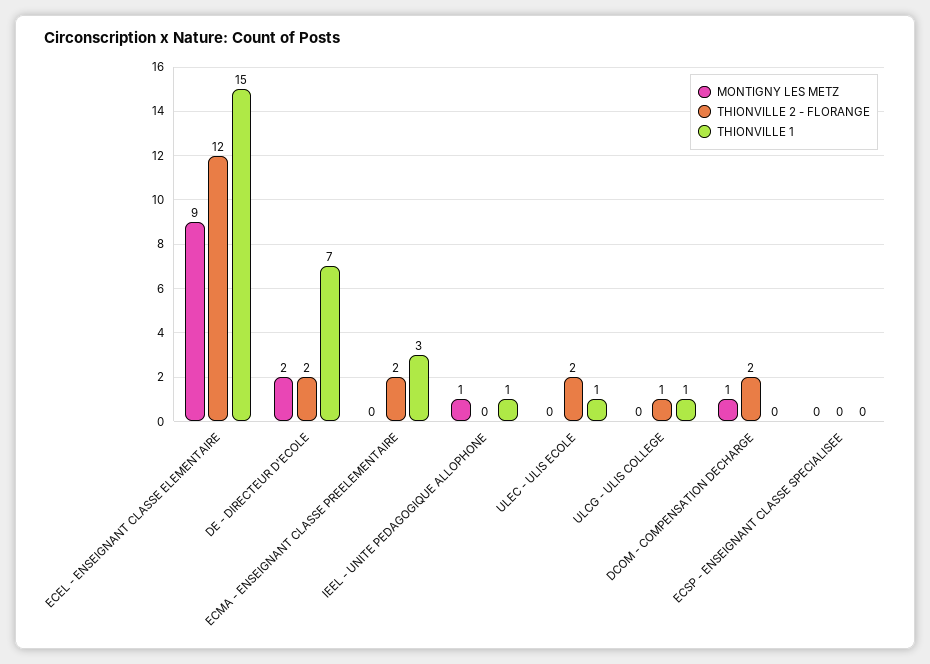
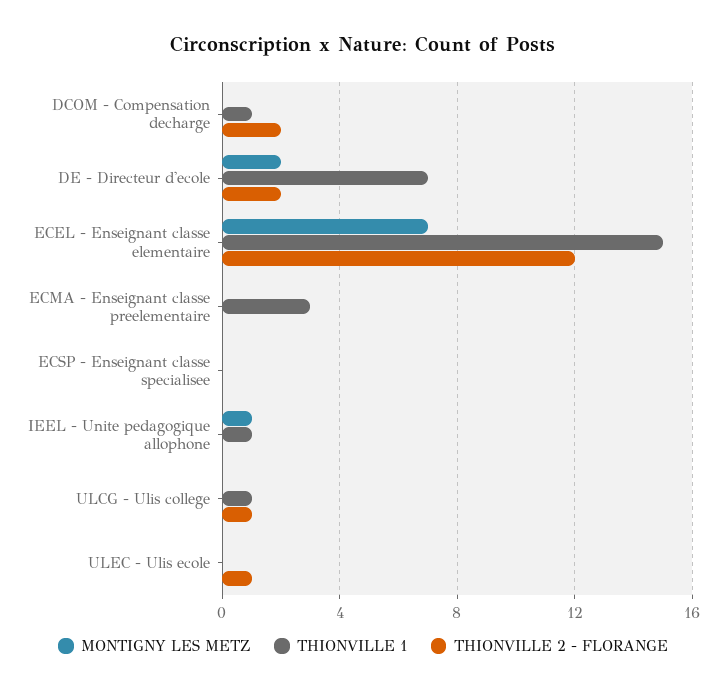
MONTIGNY LES METZ, ECEL - ENSEIGNANT CLASSE ELEMENTAIRE: 9 -> 7
THIONVILLE 2 - FLORANGE, ECMA - ENSEIGNANT CLASSE PREELEMENTAIRE: 2 -> 0
THIONVILLE 2 - FLORANGE, ULEC - ULIS ECOLE: 2 -> 1
THIONVILLE 1, ULEC - ULIS ECOLE: 1 -> 0
MONTIGNY LES METZ, DCOM - COMPENSATION DECHARGE: 1 -> 0
THIONVILLE 1, DCOM - COMPENSATION DECHARGE: 0 -> 1

